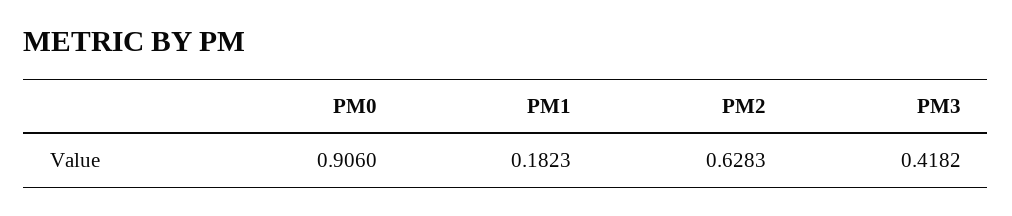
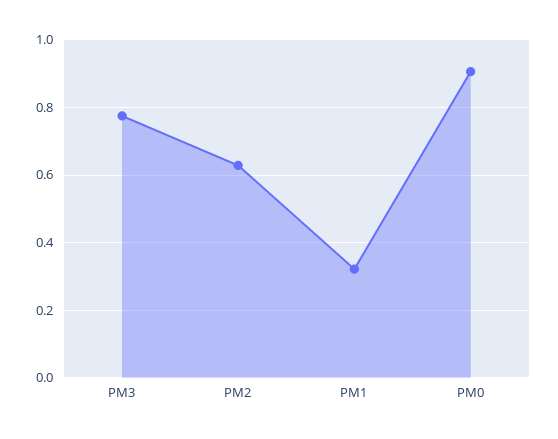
PM1: 0.1823 -> 0.32
PM3: 0.4182 -> 0.78

